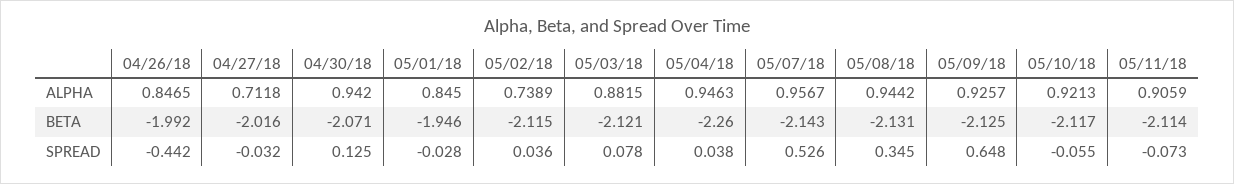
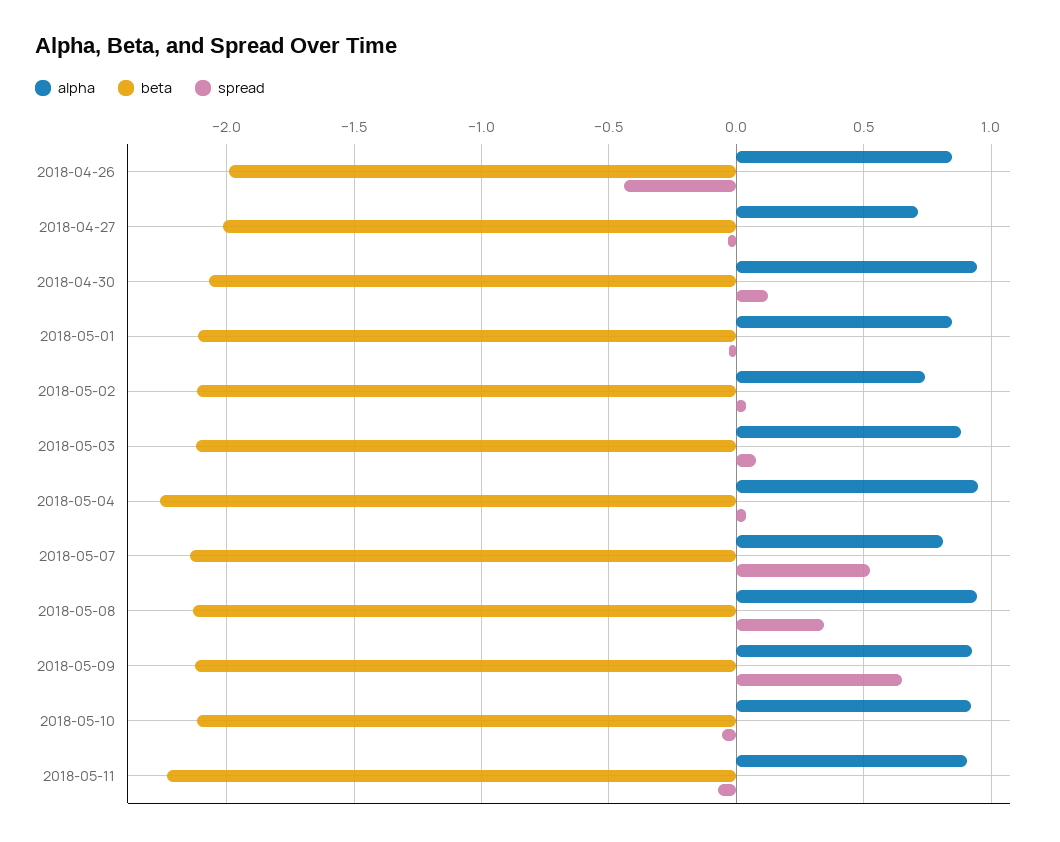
ALPHA, 05/07/18: 0.9567 -> 0.8
BETA, 05/01/18: -1.946 -> -2.1
BETA, 05/11/18: -2.114 -> -2.25

